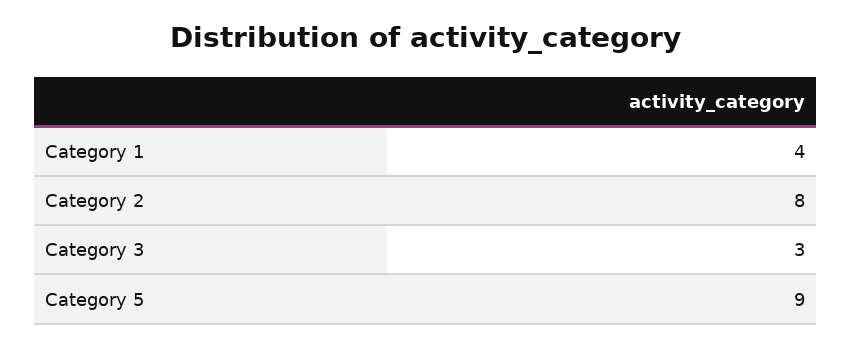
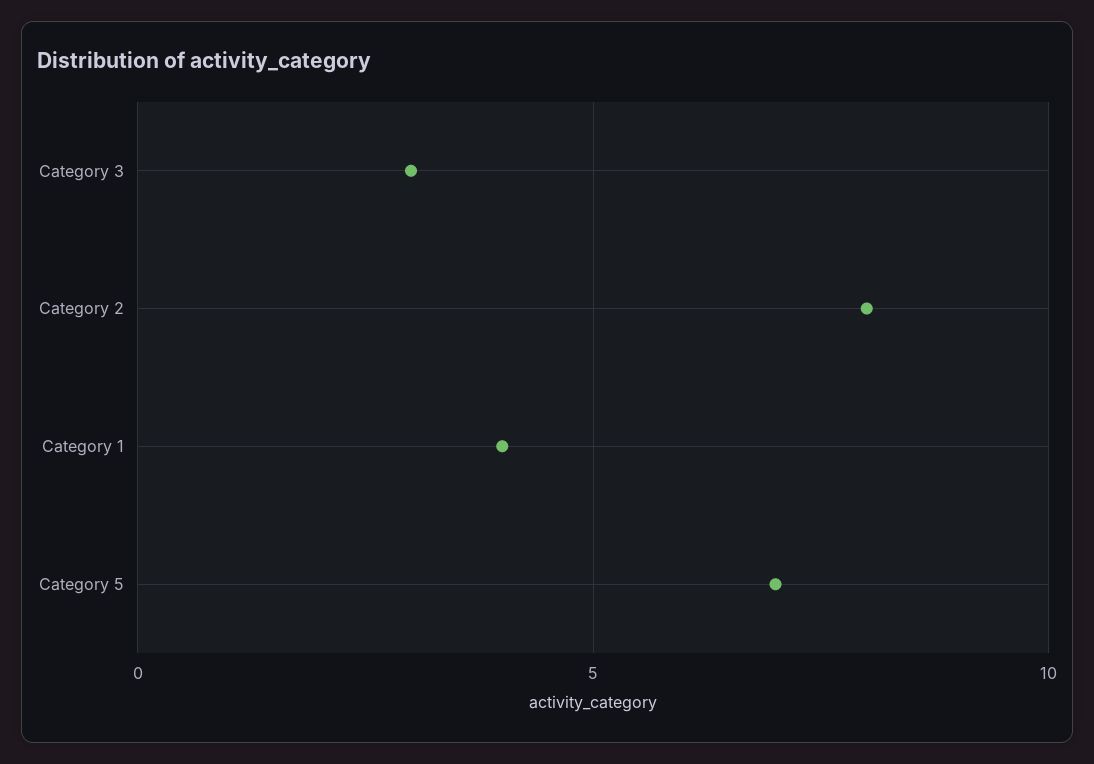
Category 5: 9 -> 7

